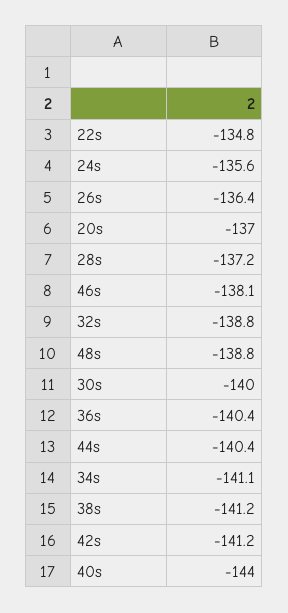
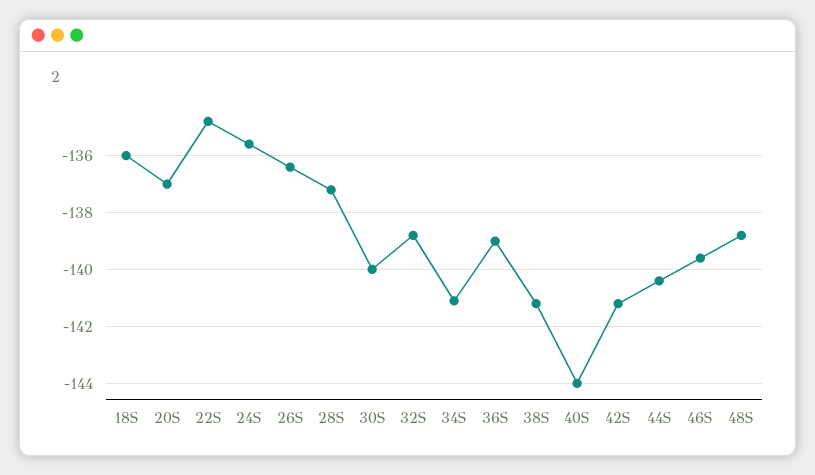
46s: -138.1 -> -139.5
36s: -140.4 -> -139
18S: none -> -136

